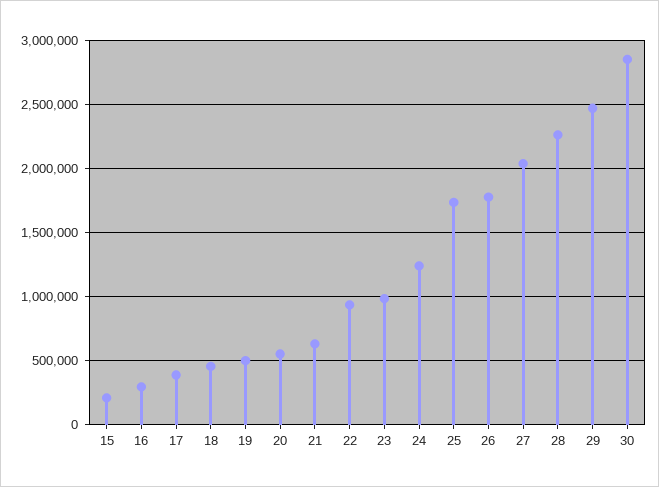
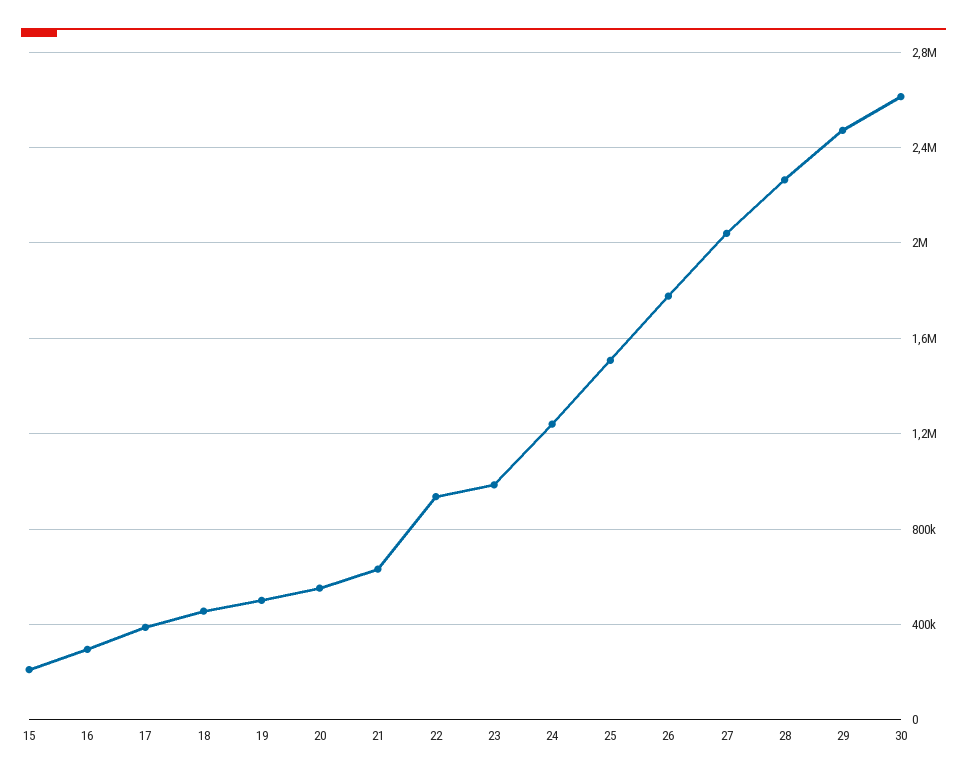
25: 1750000 -> 1500000
30: 2850000 -> 2600000

